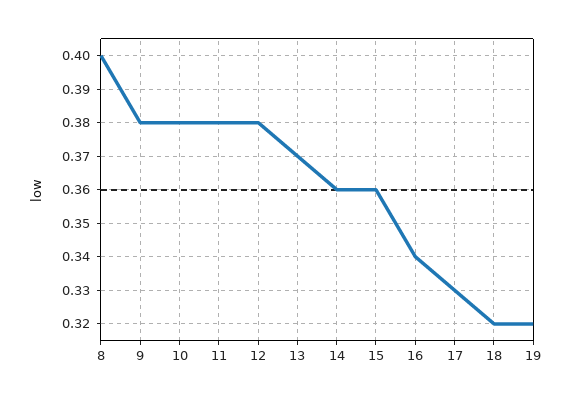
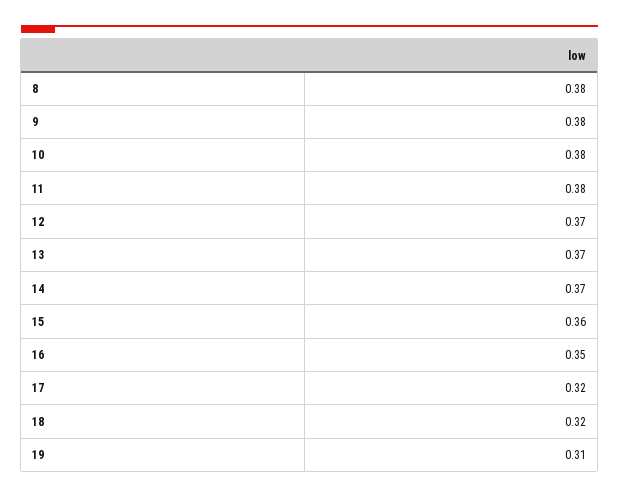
8: 0.4 -> 0.38
12: 0.38 -> 0.37
14: 0.36 -> 0.37
16: 0.34 -> 0.35
17: 0.33 -> 0.32
19: 0.32 -> 0.31

